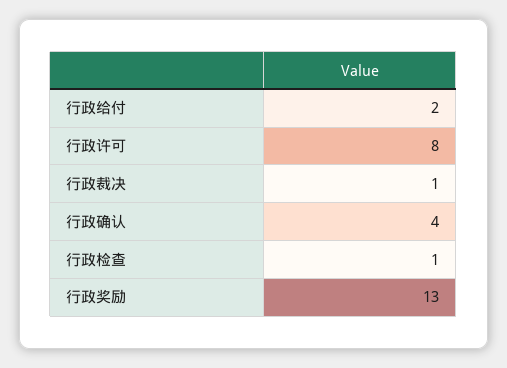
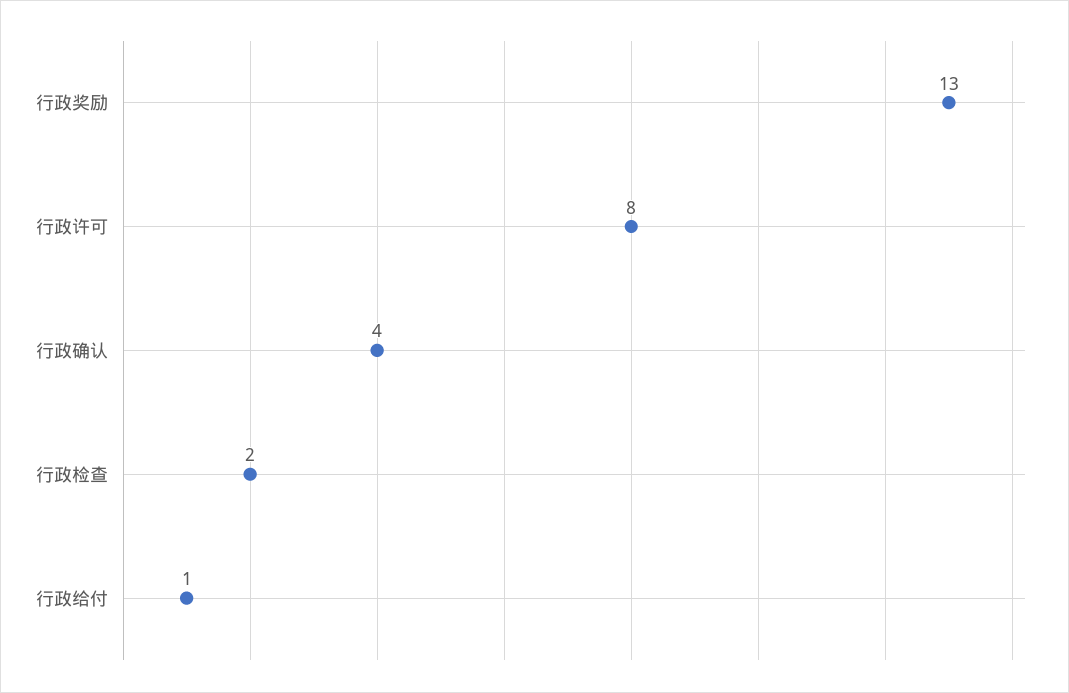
行政给付: 2 -> 1
行政裁决: 1 -> none
行政检查: 1 -> 2

